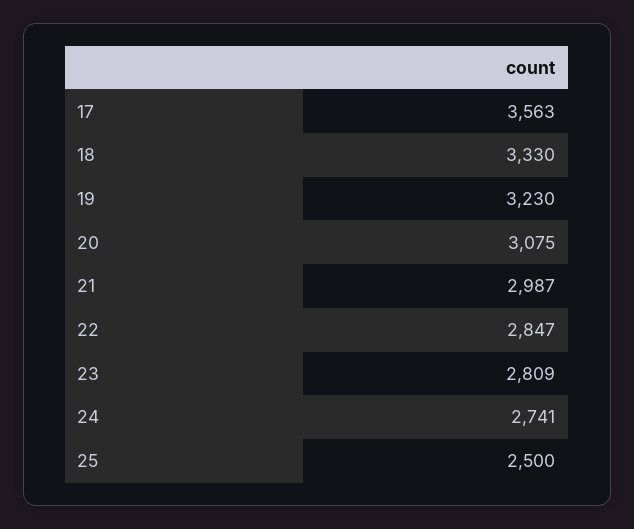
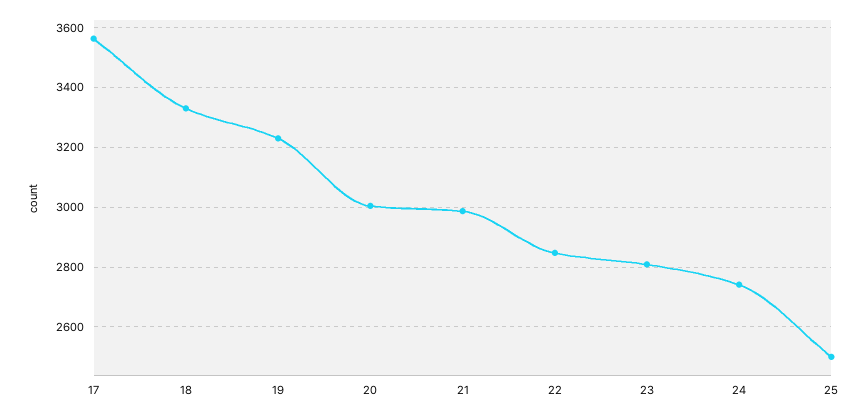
20: 3075 -> 3000

